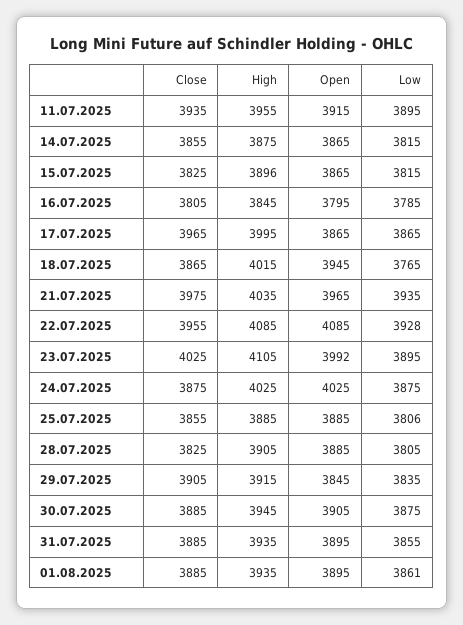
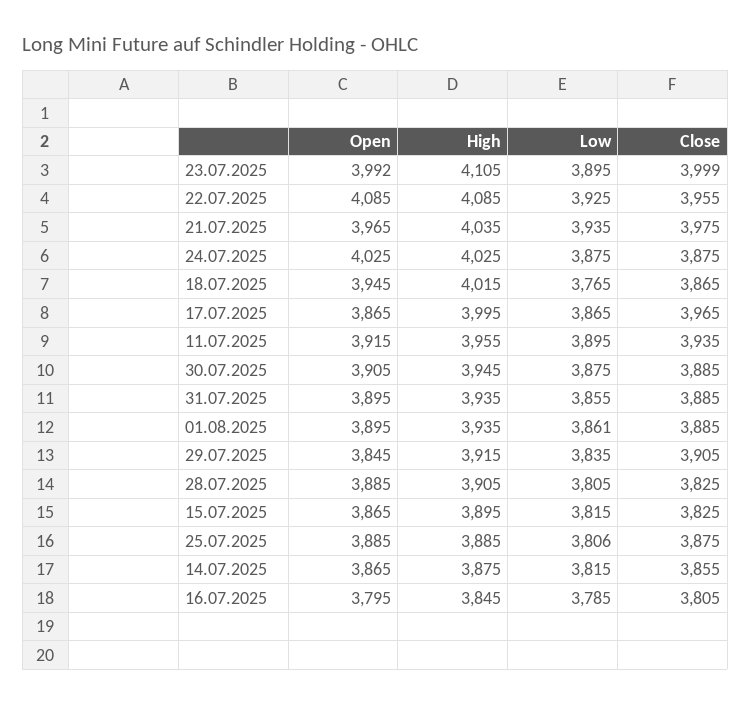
High, 15.07.2025: 3896 -> 3895
Low, 22.07.2025: 3928 -> 3925
Close, 23.07.2025: 4025 -> 3999
Close, 25.07.2025: 3855 -> 3875

